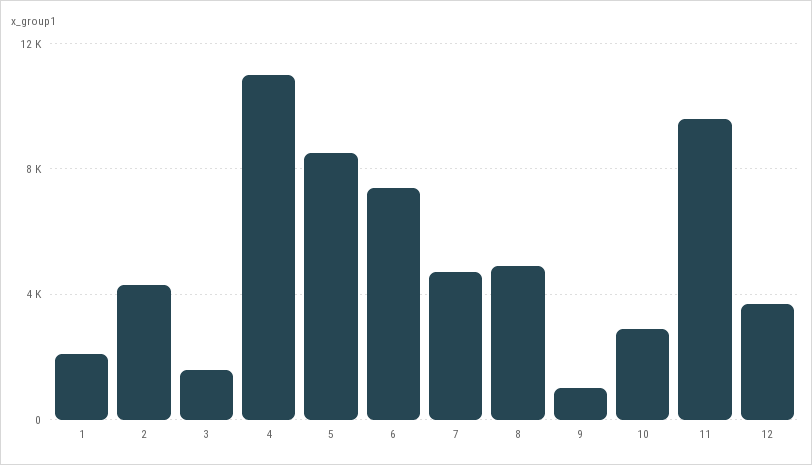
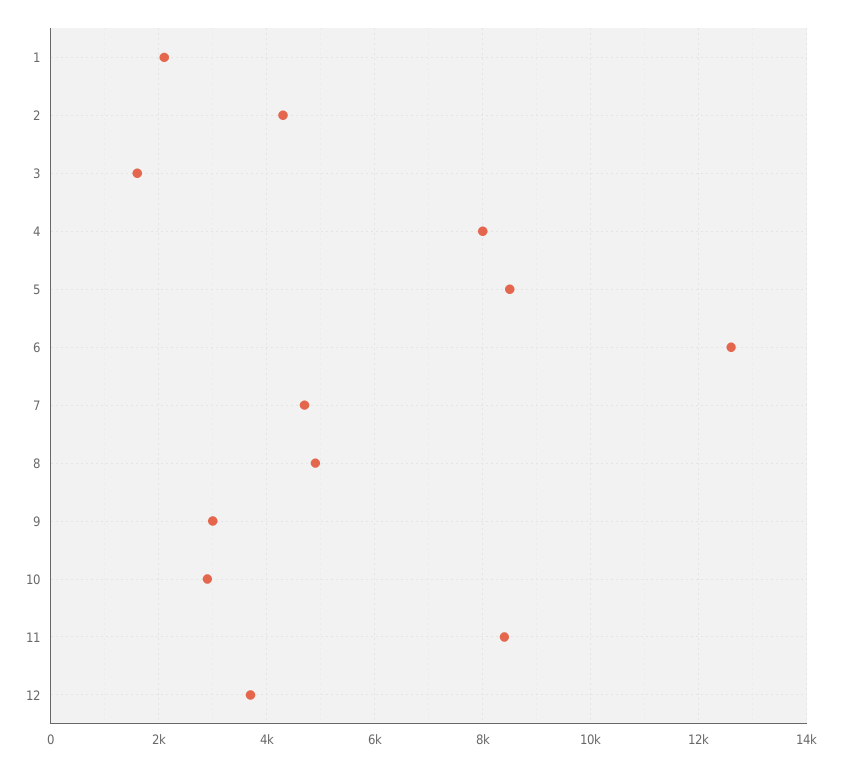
4: 11000 -> 8000
6: 7500 -> 12600
9: 1000 -> 3000
11: 9500 -> 8400

